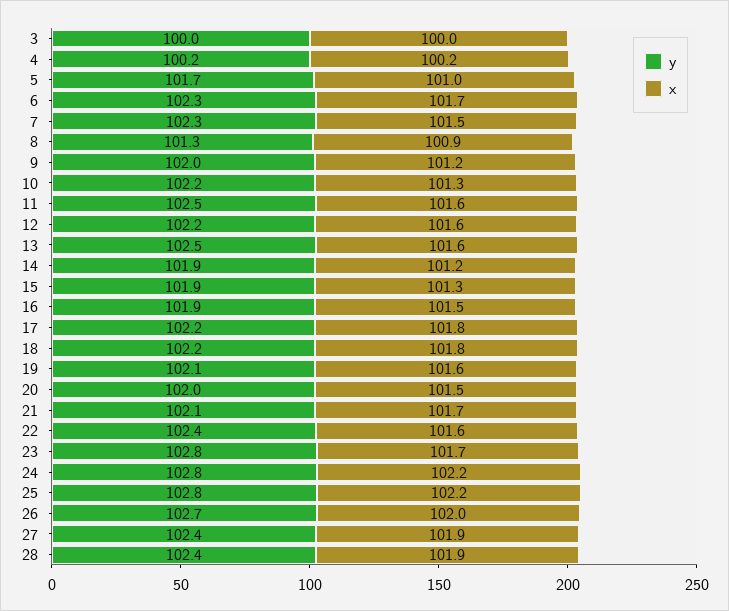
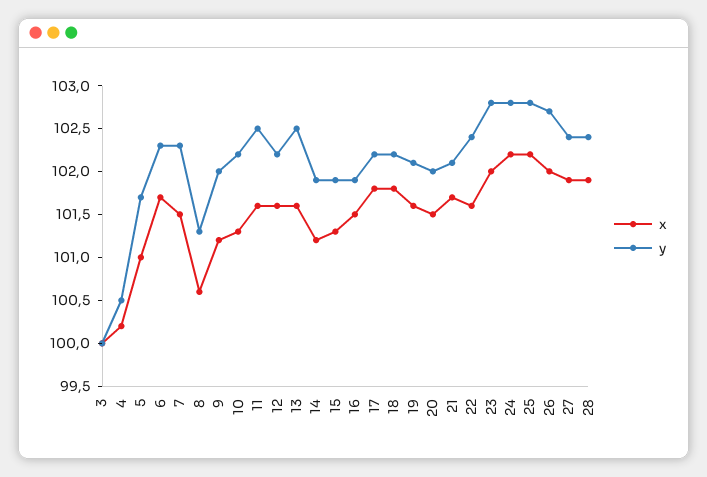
y, 4: 100.2 -> 100.5
x, 8: 100.9 -> 100.6
x, 23: 101.7 -> 102

